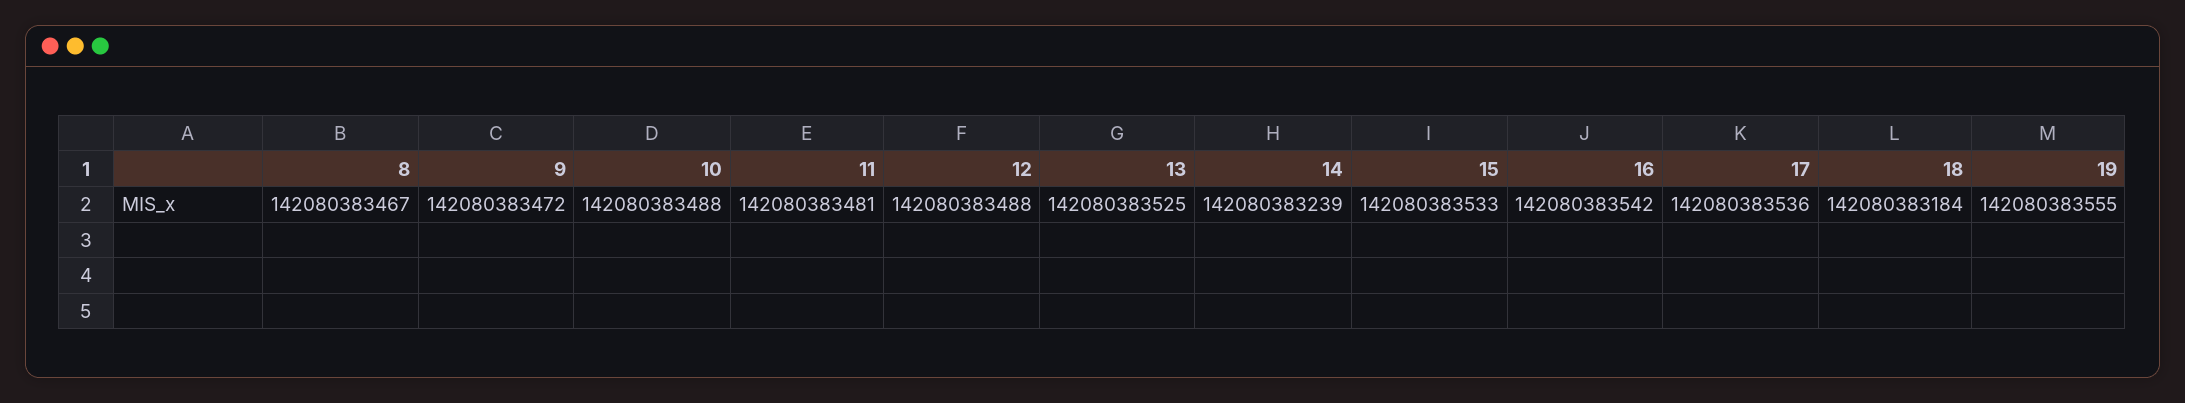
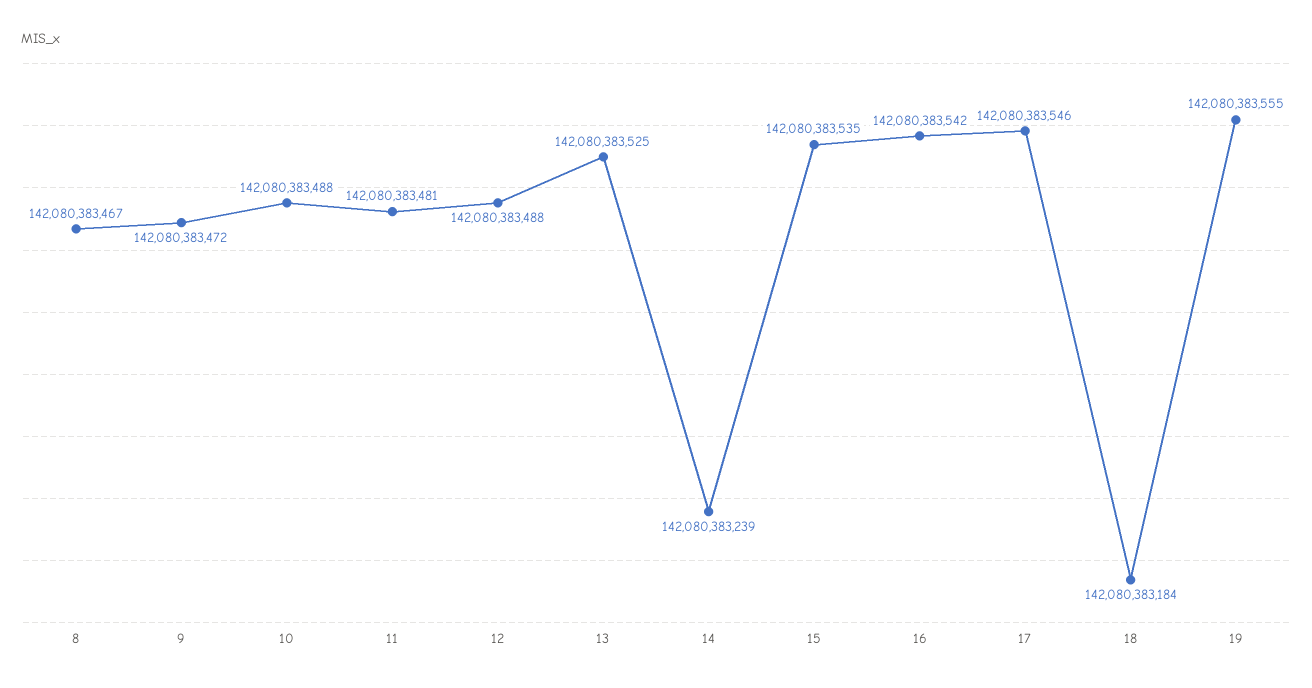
15: 142080383533 -> 142080383535
17: 142080383536 -> 142080383546

